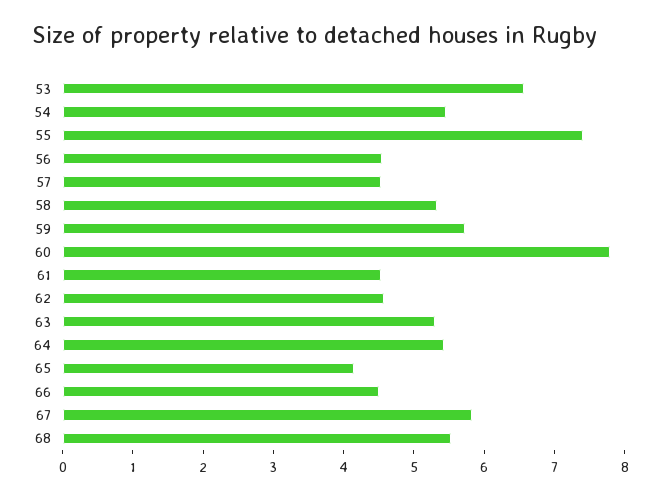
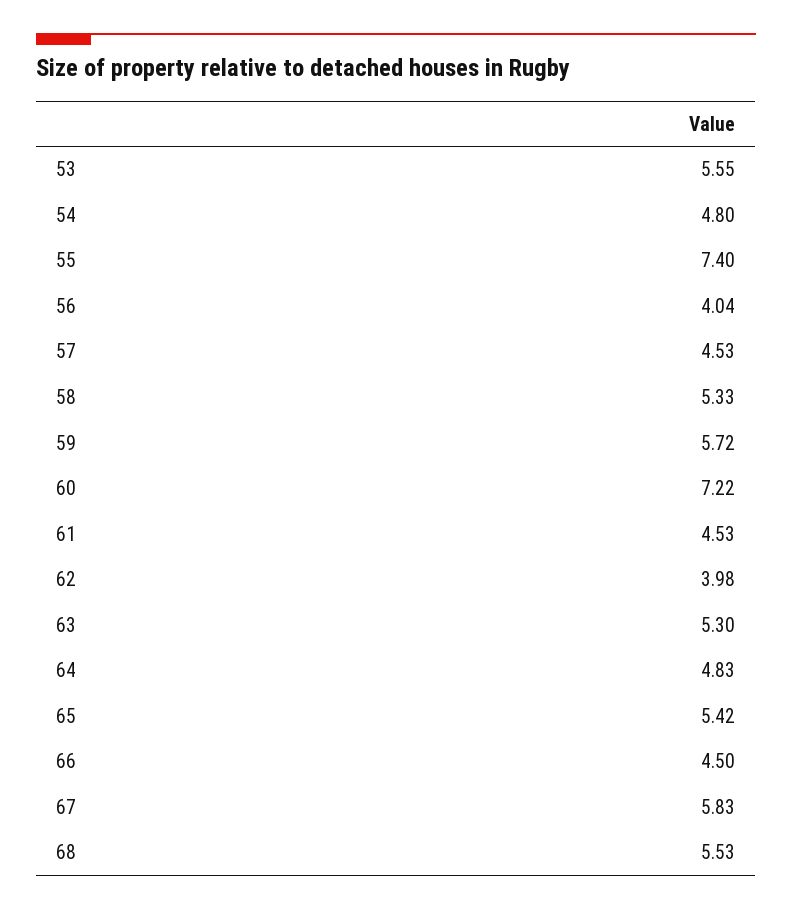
53: 6.6 -> 5.55
54: 5.4 -> 4.8
56: 4.6 -> 4.04
60: 7.8 -> 7.22
62: 4.6 -> 3.98
64: 5.4 -> 4.83
65: 4.2 -> 5.42

